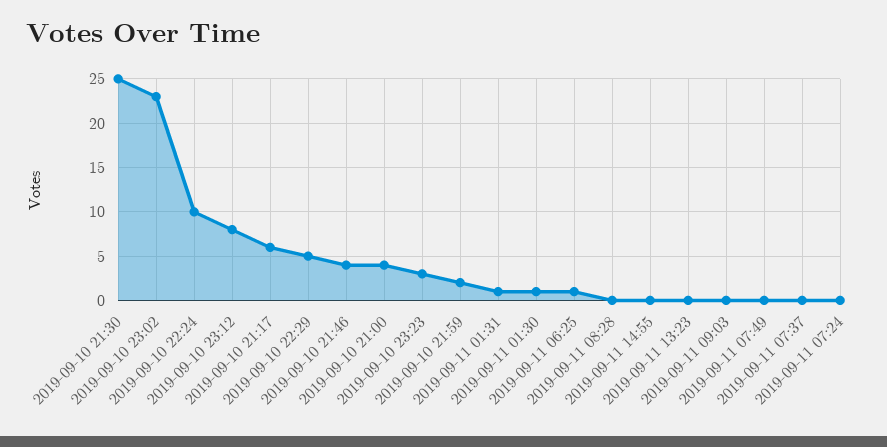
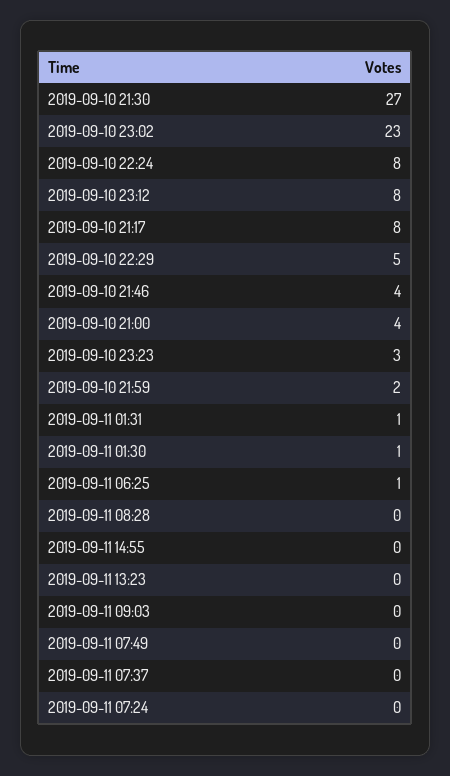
2019-09-10 21:30: 25 -> 27
2019-09-10 22:24: 10 -> 8
2019-09-10 21:17: 6 -> 8

